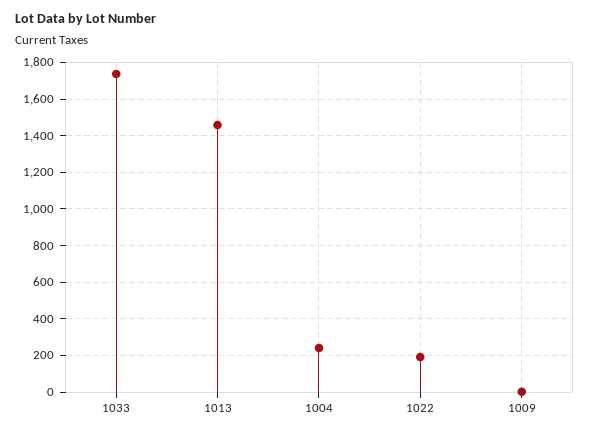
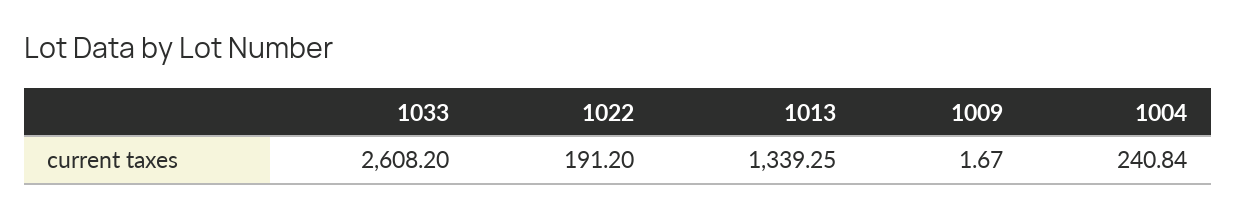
1033: 1750 -> 2608.2
1013: 1450 -> 1339.25

